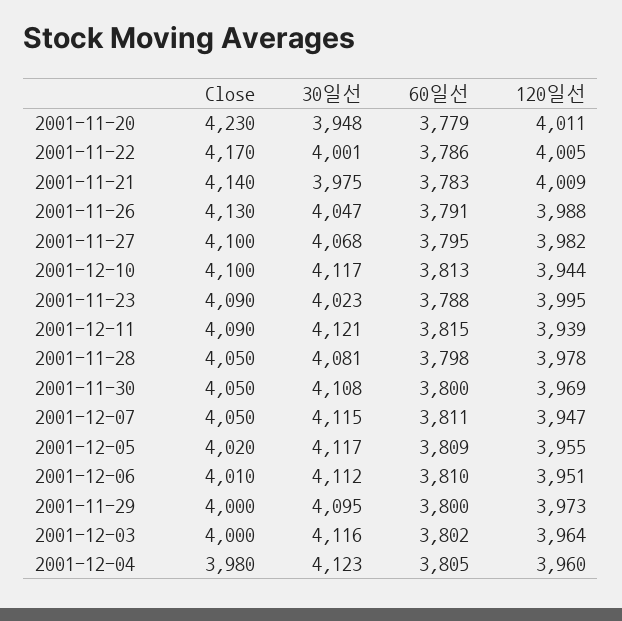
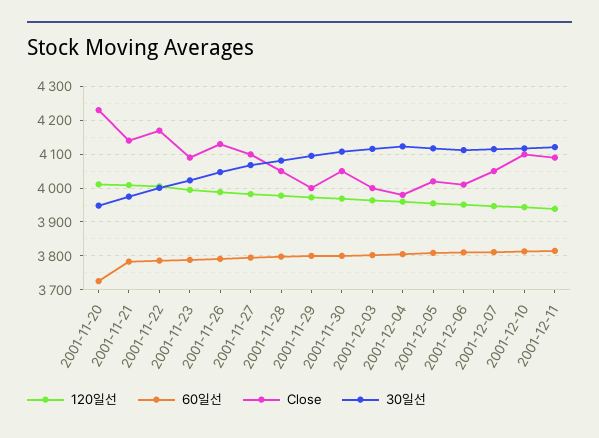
60일선, 2001-11-20: 3779 -> 3720

